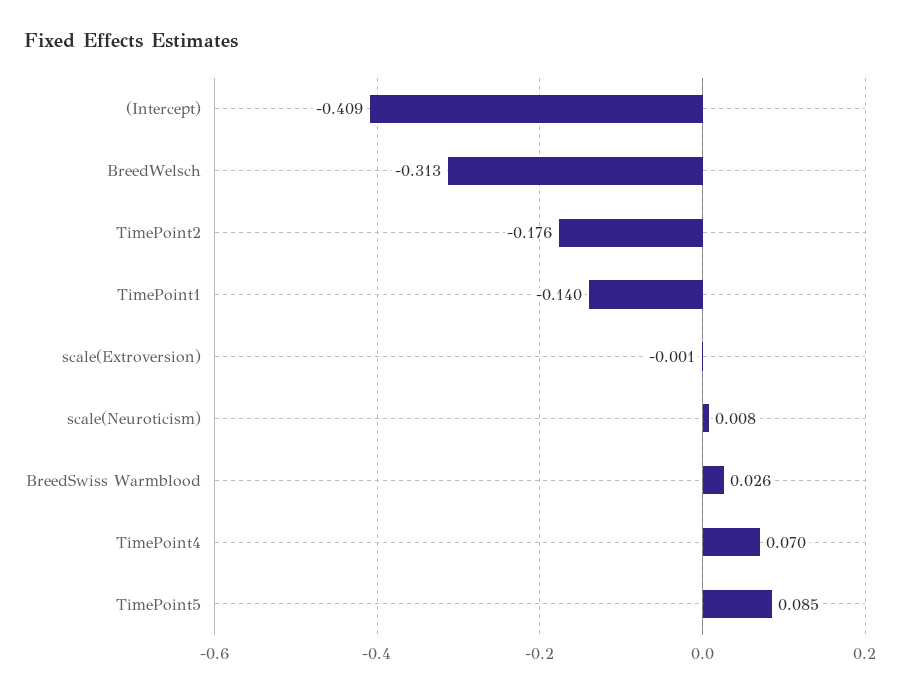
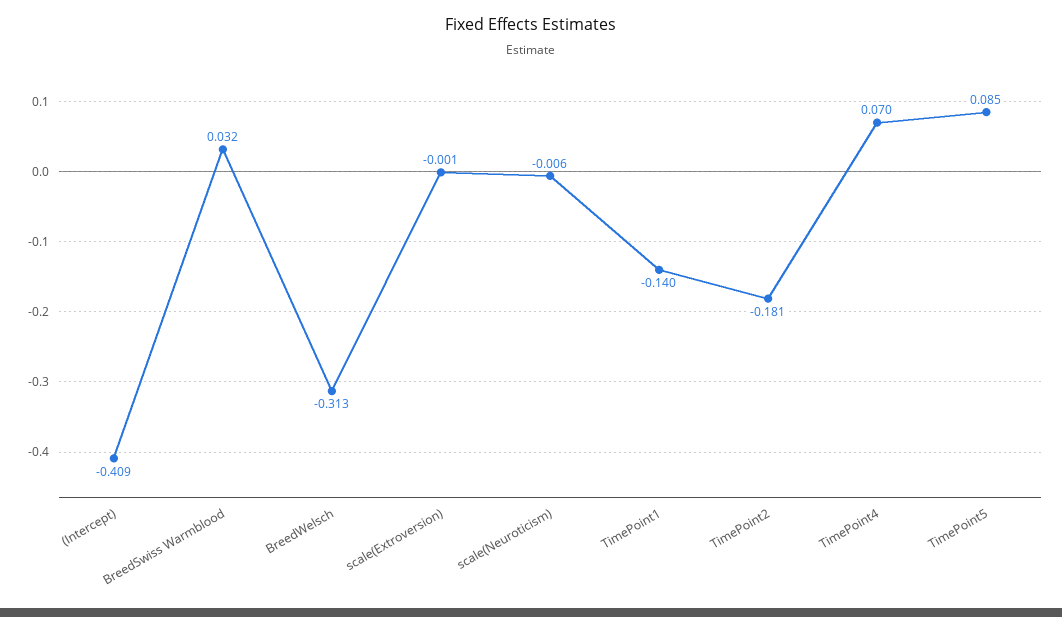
TimePoint2: -0.176 -> -0.181
scale(Neuroticism): 0.008 -> -0.006
BreedSwiss Warmblood: 0.026 -> 0.032

